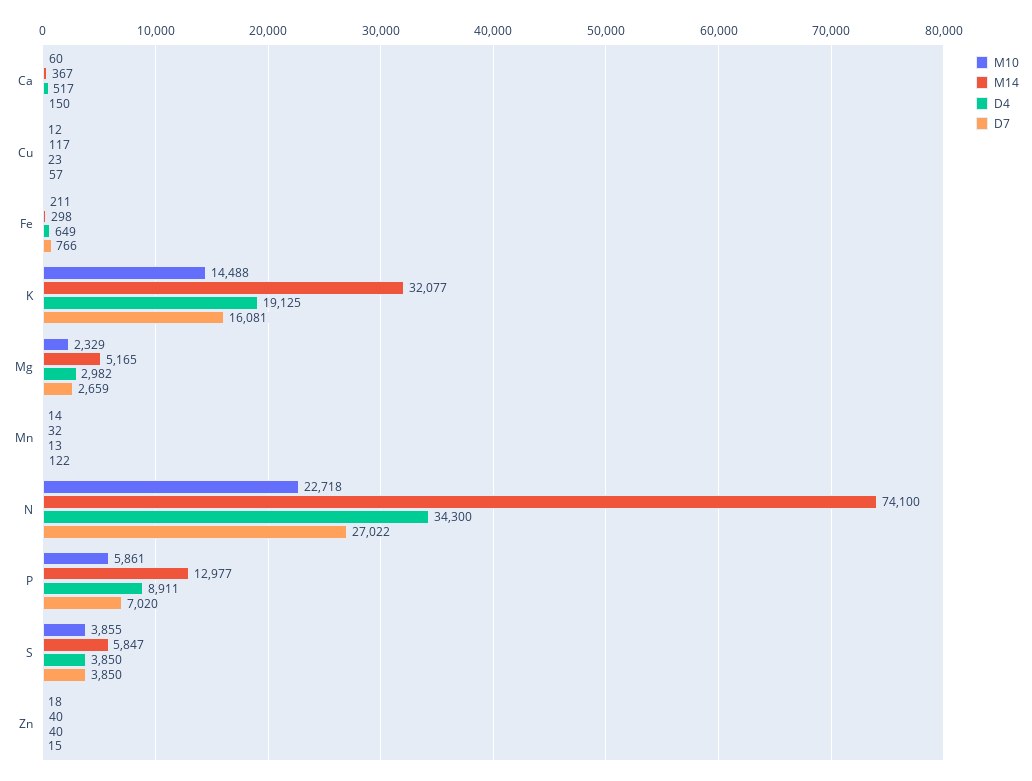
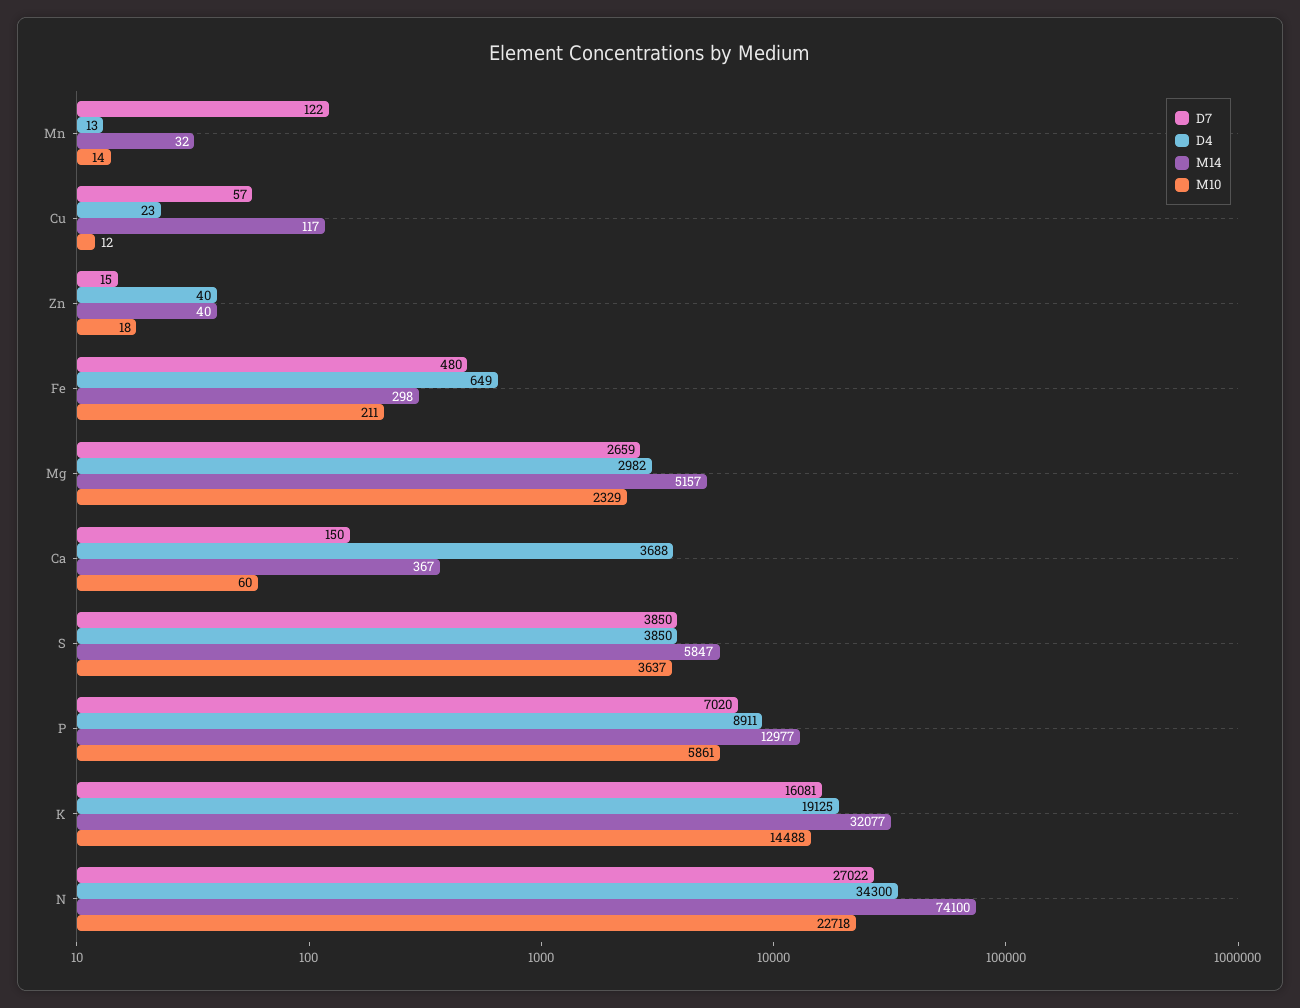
D4, Ca: 517 -> 3688
D7, Fe: 766 -> 480
M14, Mg: 5165 -> 5157
M10, S: 3855 -> 3637

